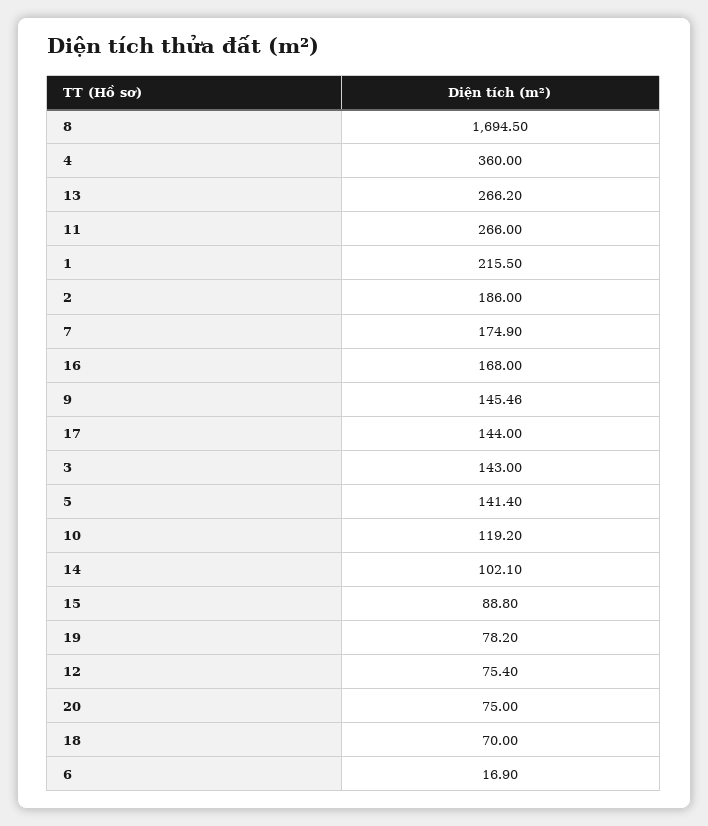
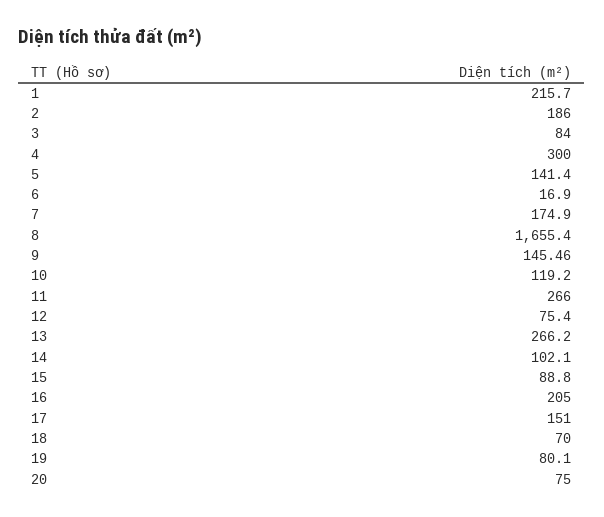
8: 1694.5 -> 1655.4
4: 360 -> 300
1: 215.5 -> 215.7
16: 168 -> 205
17: 144 -> 151
3: 143 -> 84
19: 78.2 -> 80.1

